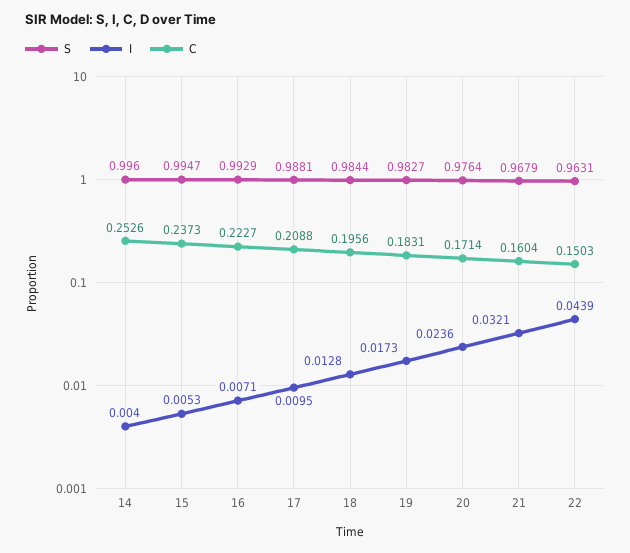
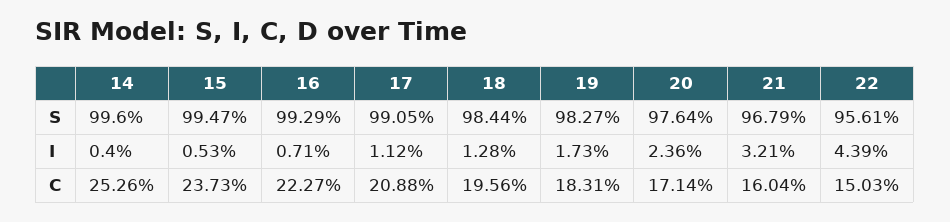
S, 17: 0.9881 -> 0.9905
I, 17: 0.0095 -> 0.0112
S, 22: 0.9631 -> 0.9561

